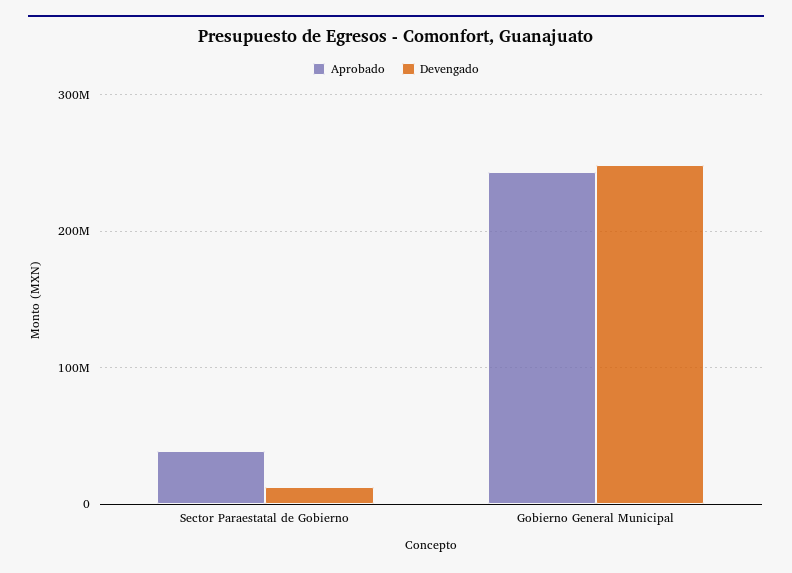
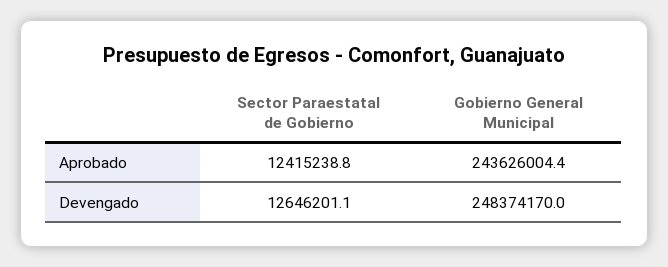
Aprobado, Sector Paraestatal de Gobierno: 40000000 -> 12415238.8

